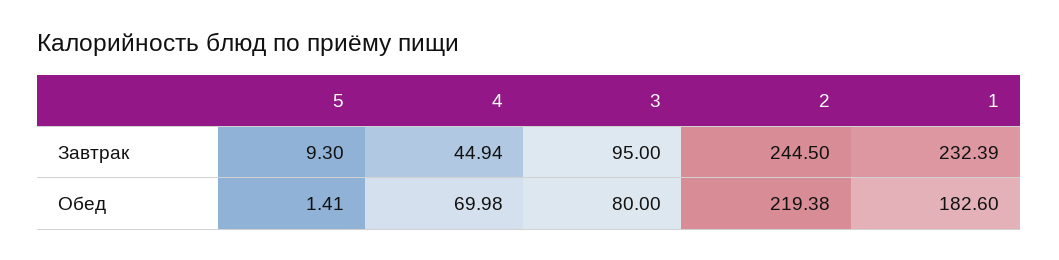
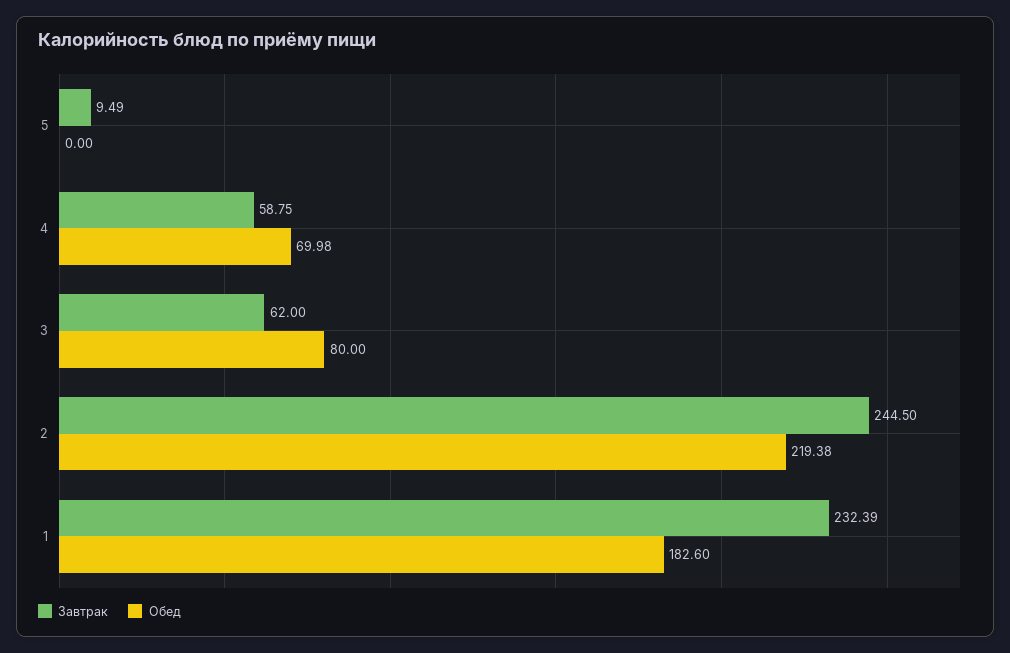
Завтрак, 5: 9.3 -> 9.49
Завтрак, 4: 44.94 -> 58.75
Завтрак, 3: 95 -> 62
Обед, 5: 1.41 -> 0

